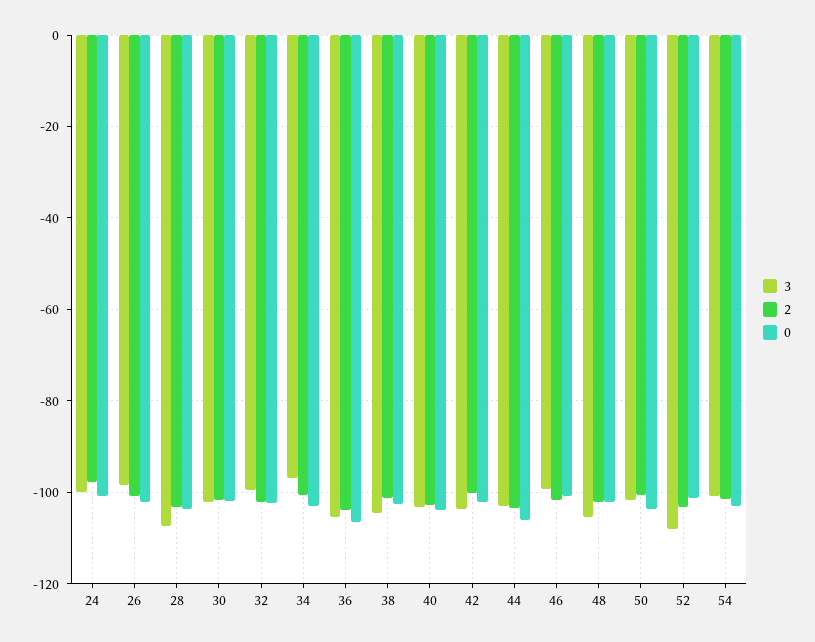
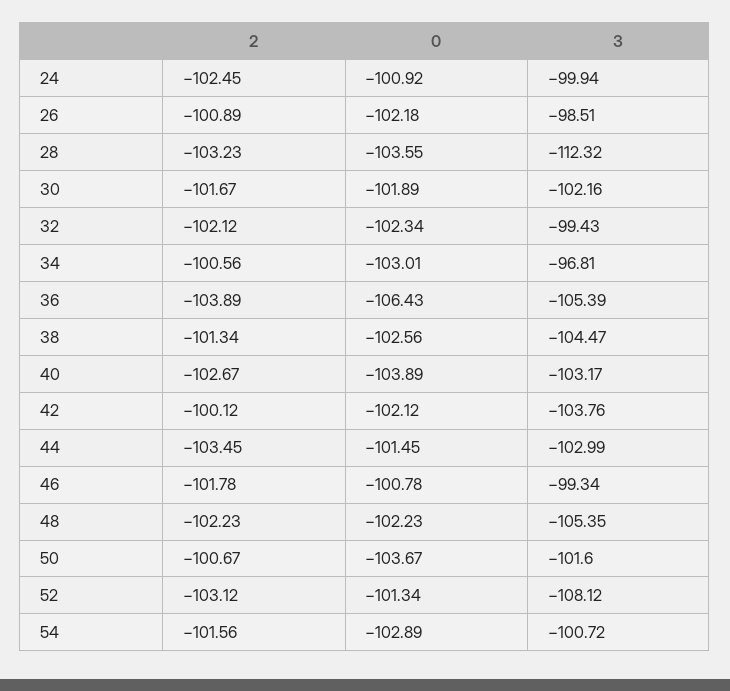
2, 24: -98 -> -102.45
3, 28: -108 -> -112.32
0, 44: -106 -> -101.45

